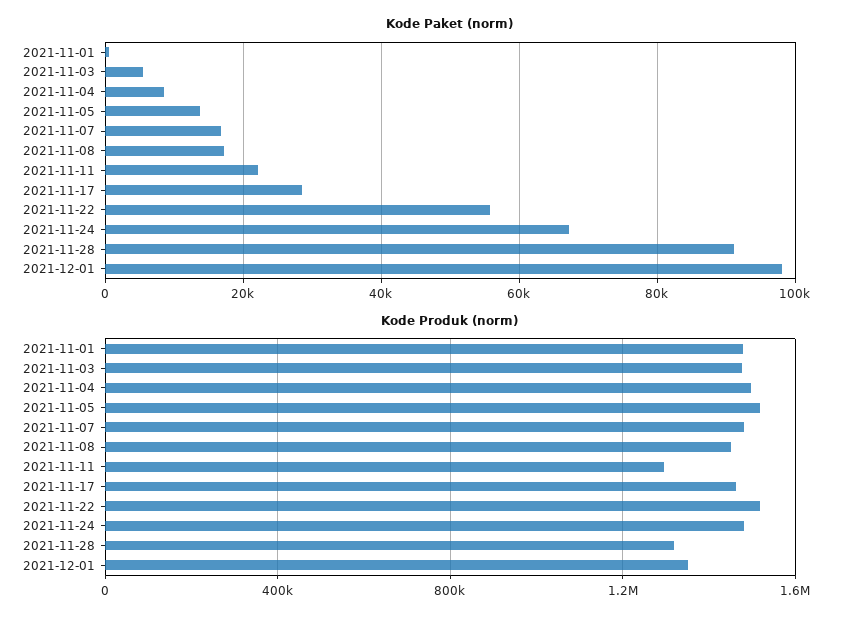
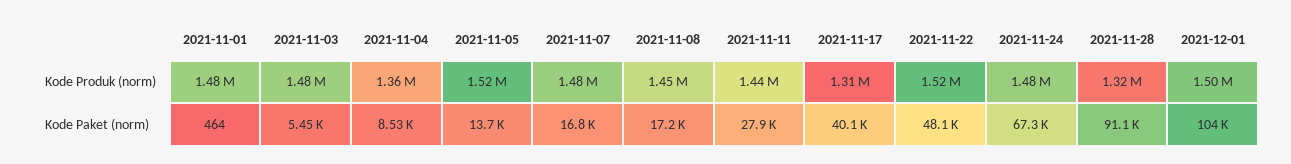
Kode Paket (norm), 2021-11-11: 22000 -> 27900
Kode Paket (norm), 2021-11-17: 28000 -> 40100
Kode Paket (norm), 2021-11-22: 56000 -> 48100
Kode Paket (norm), 2021-12-01: 98000 -> 104000
Kode Produk (norm), 2021-11-04: 1500000 -> 1360000
Kode Produk (norm), 2021-11-11: 1300000 -> 1440000
Kode Produk (norm), 2021-11-17: 1450000 -> 1310000
Kode Produk (norm), 2021-12-01: 1350000 -> 1500000

